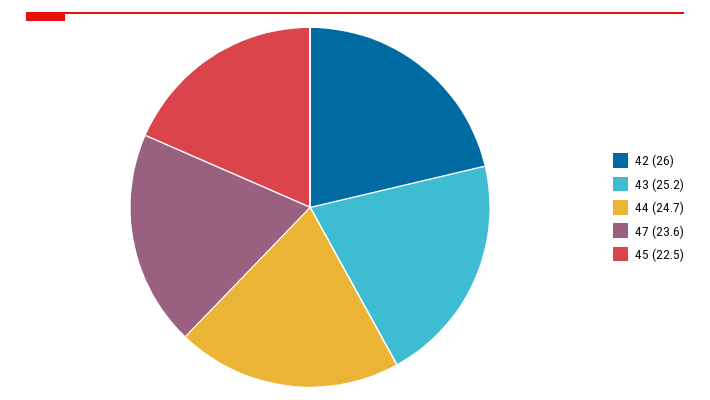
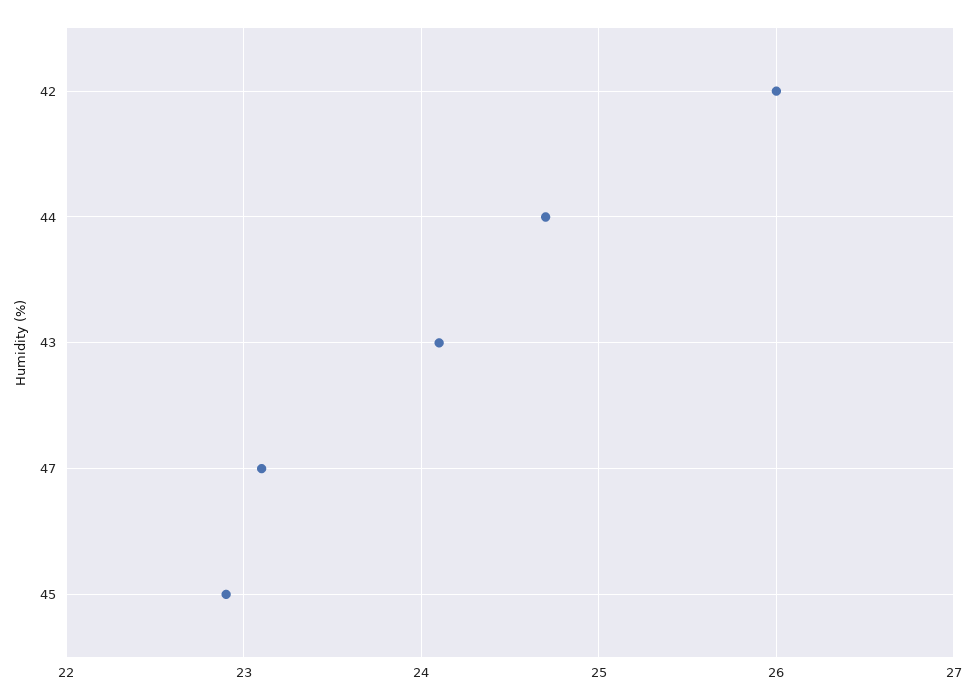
43: 25.2 -> 24.1
47: 23.6 -> 23.1
45: 22.5 -> 22.9

